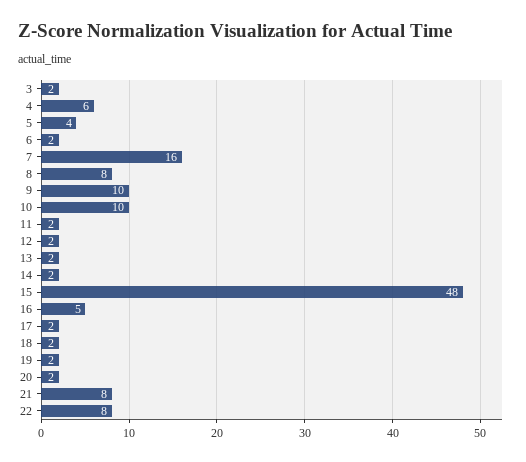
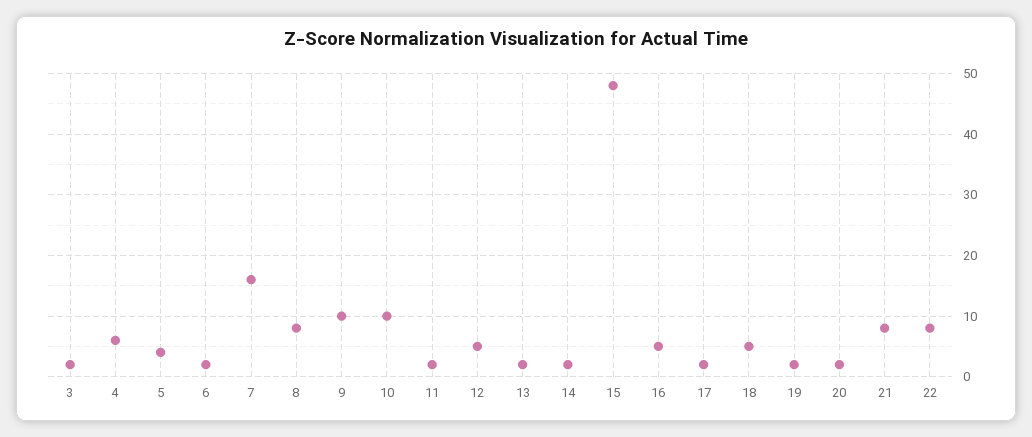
12: 2 -> 5
18: 2 -> 5

